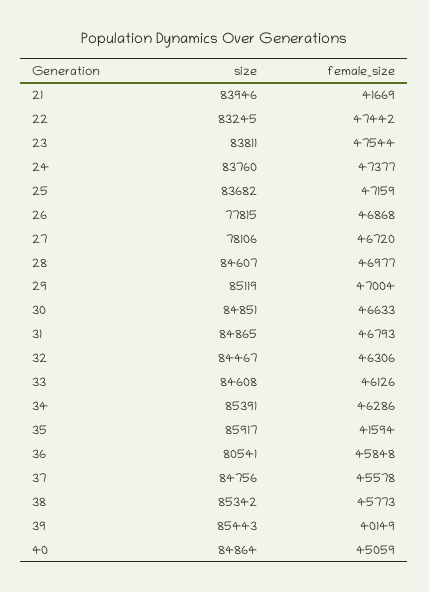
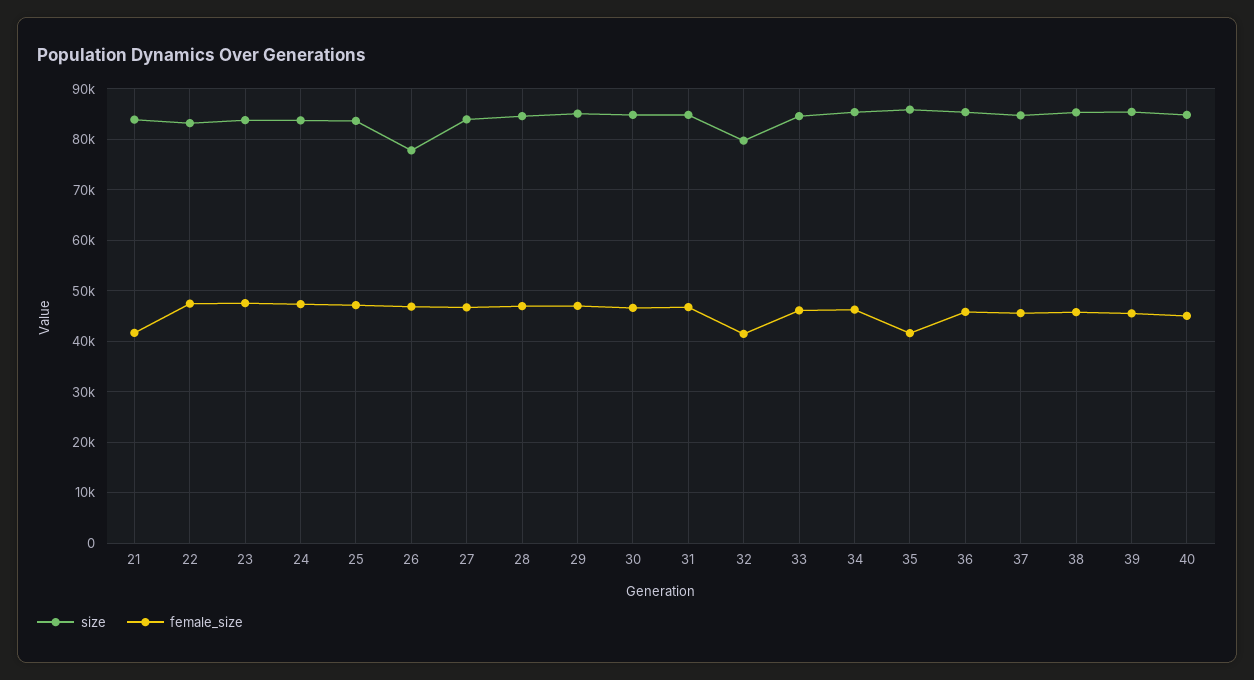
size, 27: 78106 -> 84000
size, 32: 84467 -> 80000
female_size, 32: 46306 -> 42000
size, 36: 80541 -> 86000
female_size, 39: 40149 -> 46000

